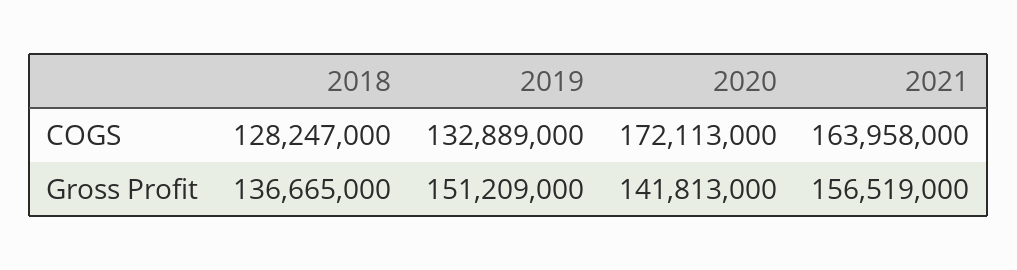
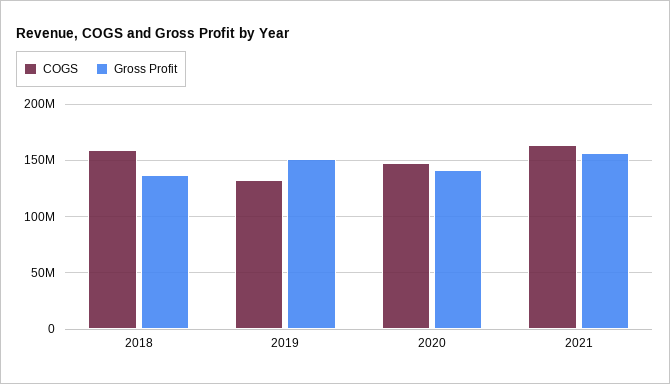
COGS, 2018: 128247000 -> 160000000
COGS, 2020: 172113000 -> 150000000

